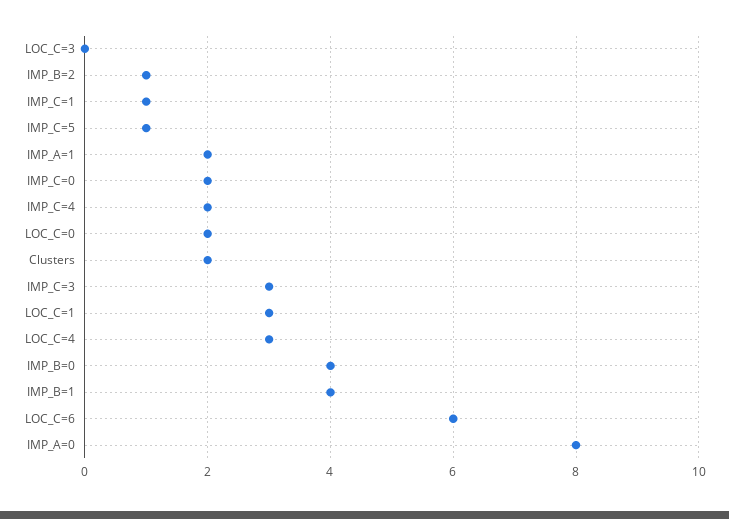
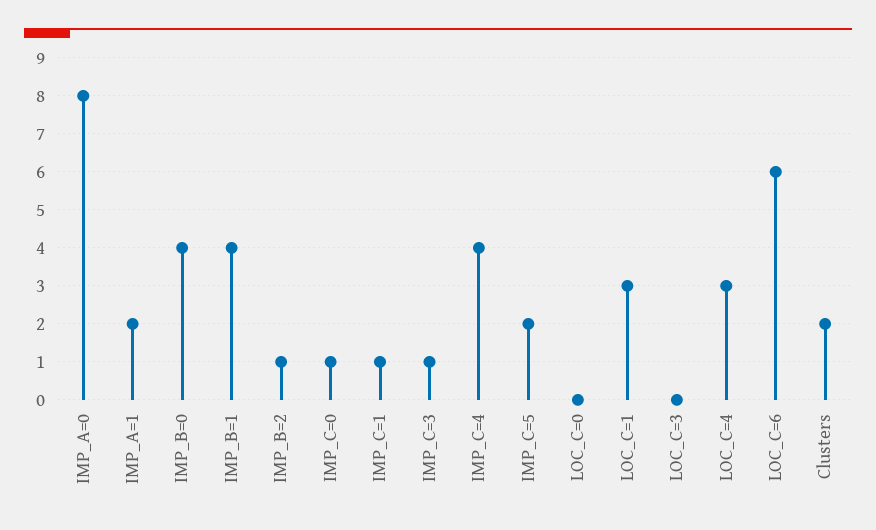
IMP_C=5: 1 -> 2
IMP_C=0: 2 -> 1
IMP_C=4: 2 -> 4
LOC_C=0: 2 -> 0
IMP_C=3: 3 -> 1

